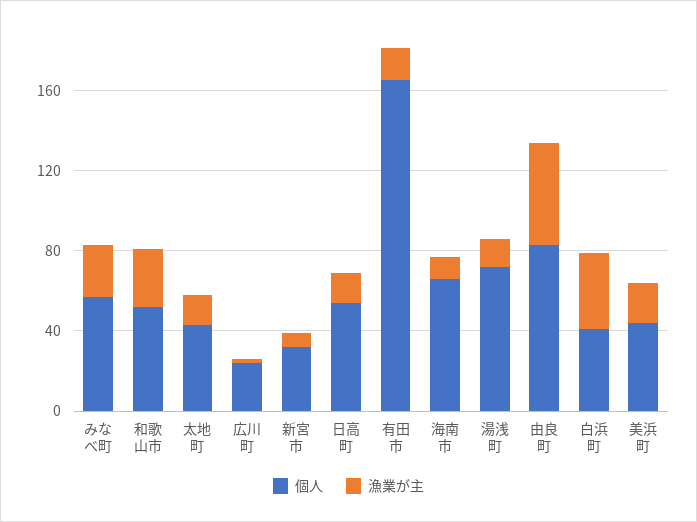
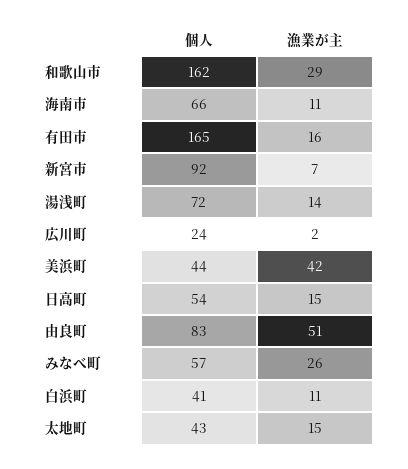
個人, 和歌山市: 50 -> 162
個人, 新宮市: 30 -> 92
漁業が主, 白浜町: 40 -> 11
漁業が主, 美浜町: 20 -> 42

